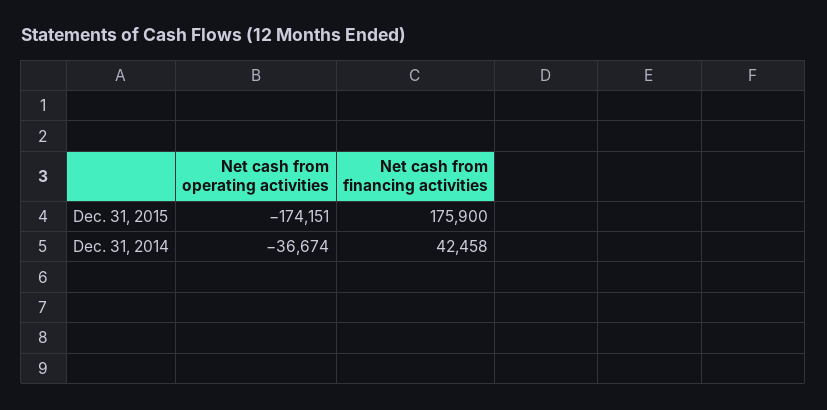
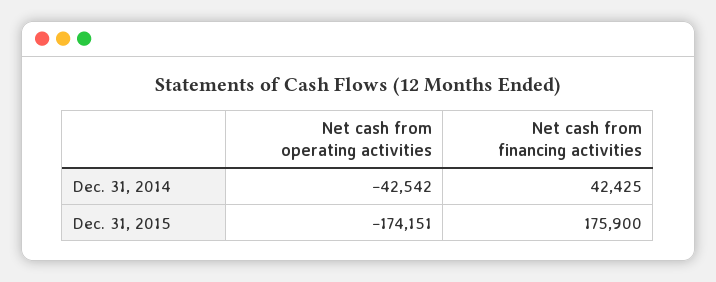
Net cash from operating activities, Dec. 31, 2014: -36674 -> -42542
Net cash from financing activities, Dec. 31, 2014: 42458 -> 42425

